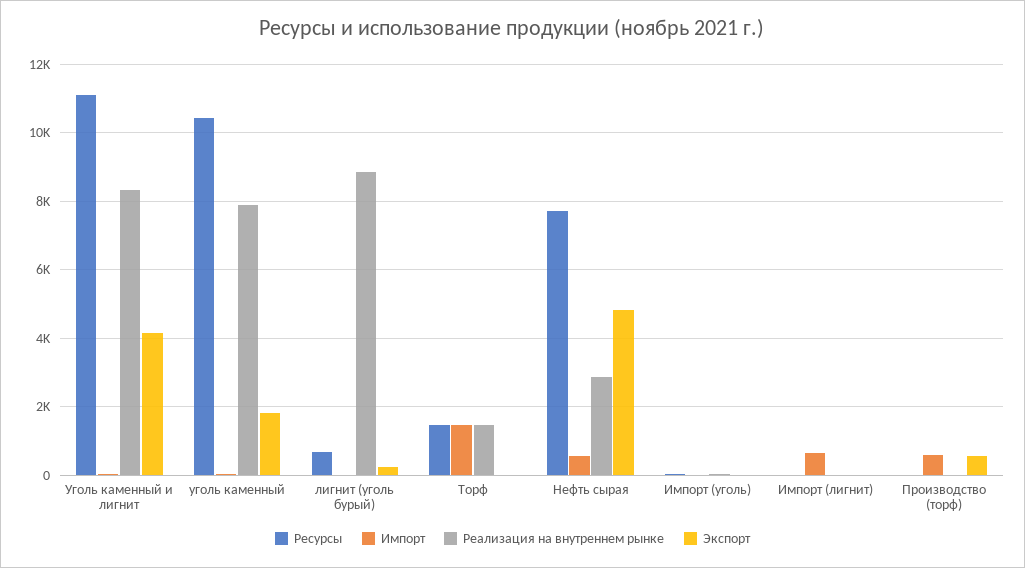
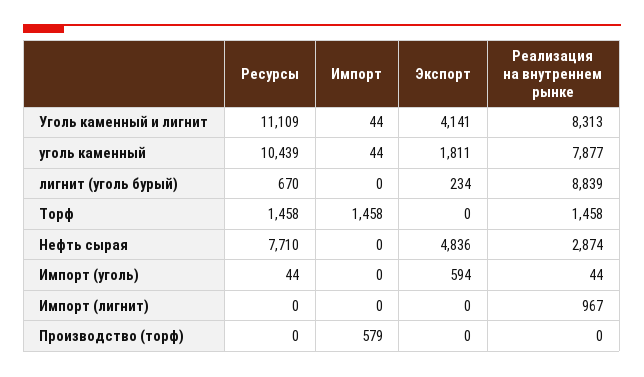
Импорт, Нефть сырая: 600 -> 0
Экспорт, Импорт (уголь): 0 -> 594
Импорт, Импорт (лигнит): 600 -> 0
Реализация на внутреннем рынке, Импорт (лигнит): 0 -> 967
Экспорт, Производство (торф): 600 -> 0

